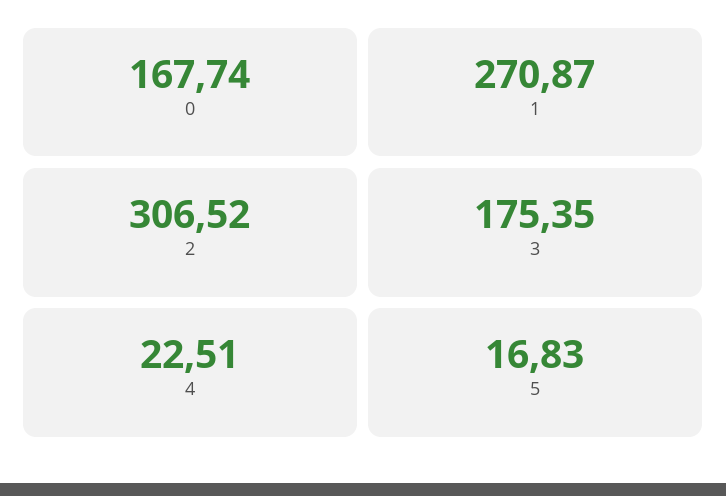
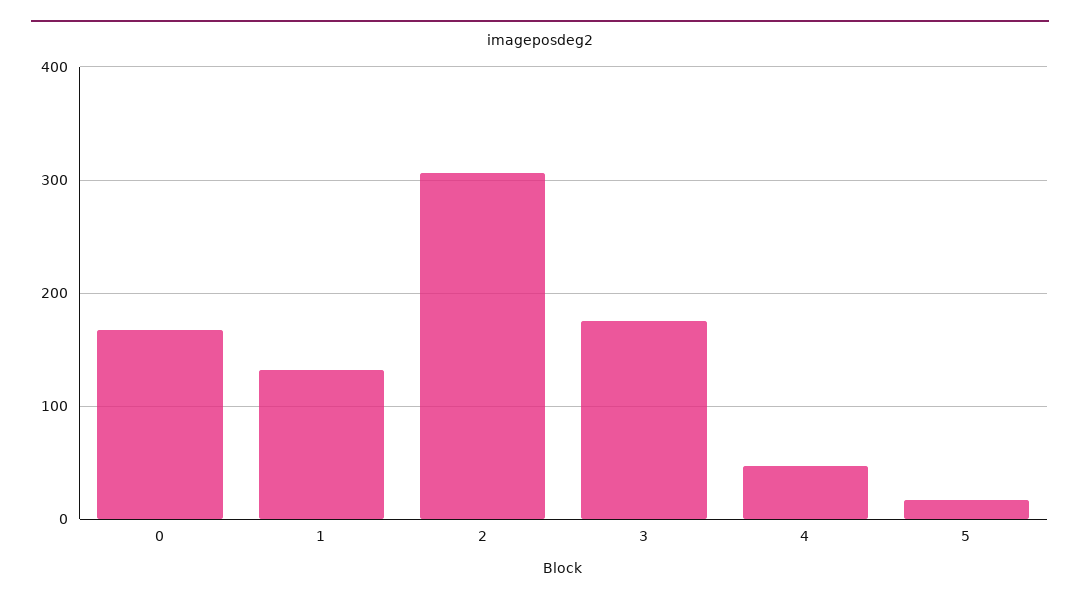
1: 270.87 -> 130
4: 22.51 -> 50

